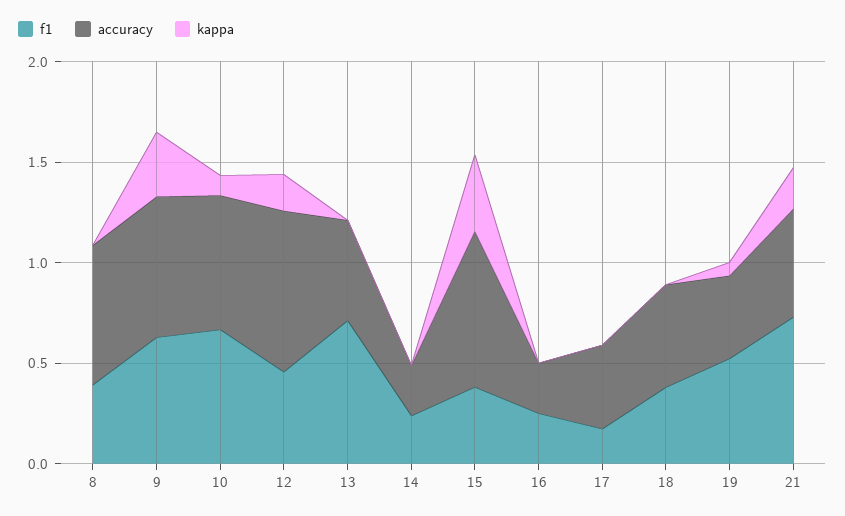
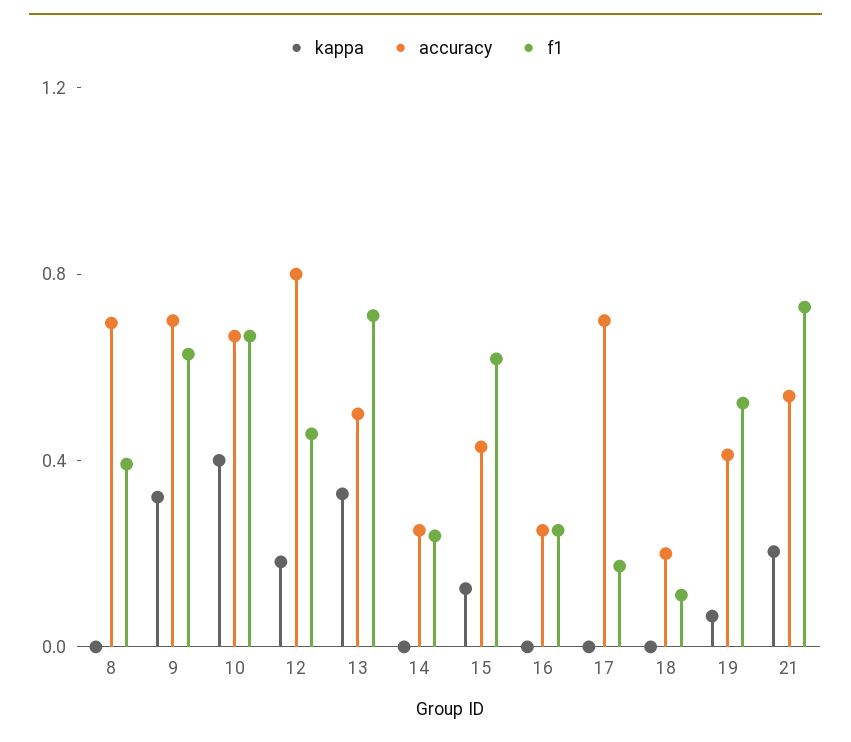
kappa, 10: 0.1 -> 0.4
kappa, 13: 0 -> 0.3
f1, 15: 0.4 -> 0.6
accuracy, 15: 0.8 -> 0.4
kappa, 15: 0.4 -> 0.1
accuracy, 17: 0.4 -> 0.7
f1, 18: 0.4 -> 0.1
accuracy, 18: 0.5 -> 0.2

